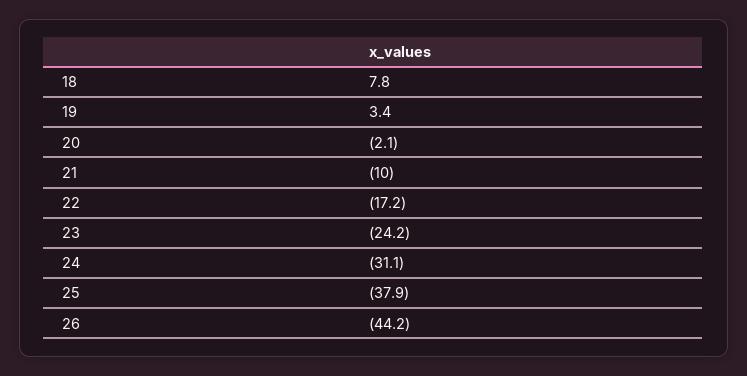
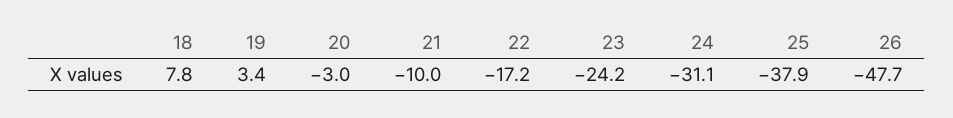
20: -2.1 -> -3
26: -44.2 -> -47.7

